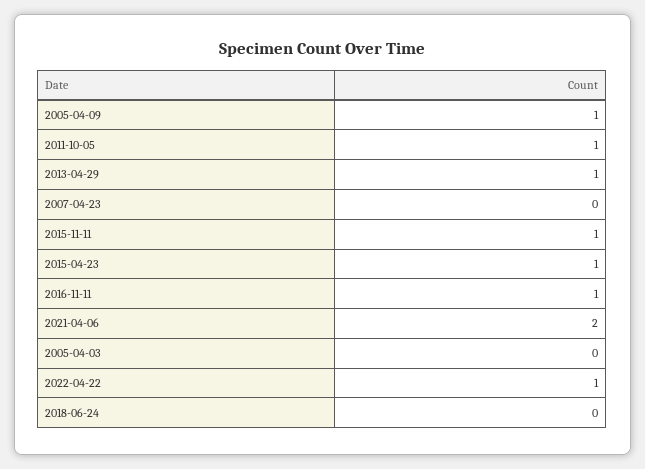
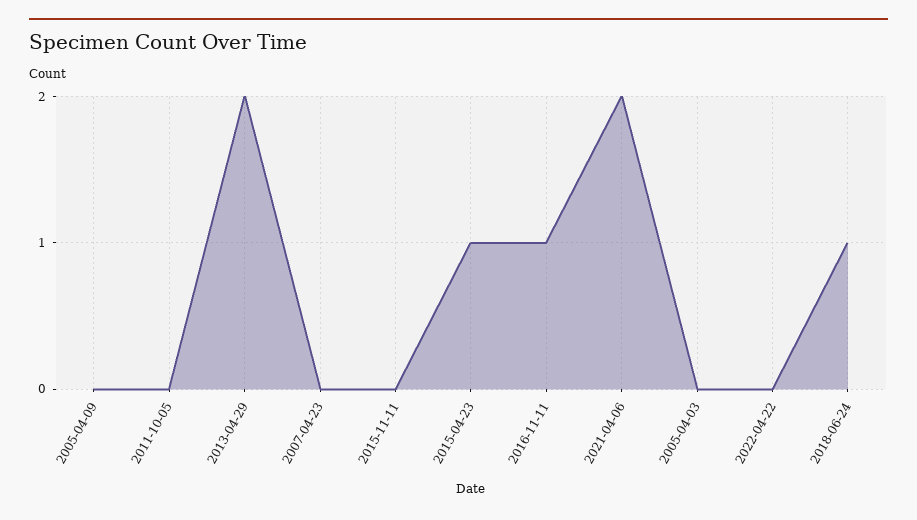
2005-04-09: 1 -> 0
2011-10-05: 1 -> 0
2013-04-29: 1 -> 2
2015-11-11: 1 -> 0
2022-04-22: 1 -> 0
2018-06-24: 0 -> 1

